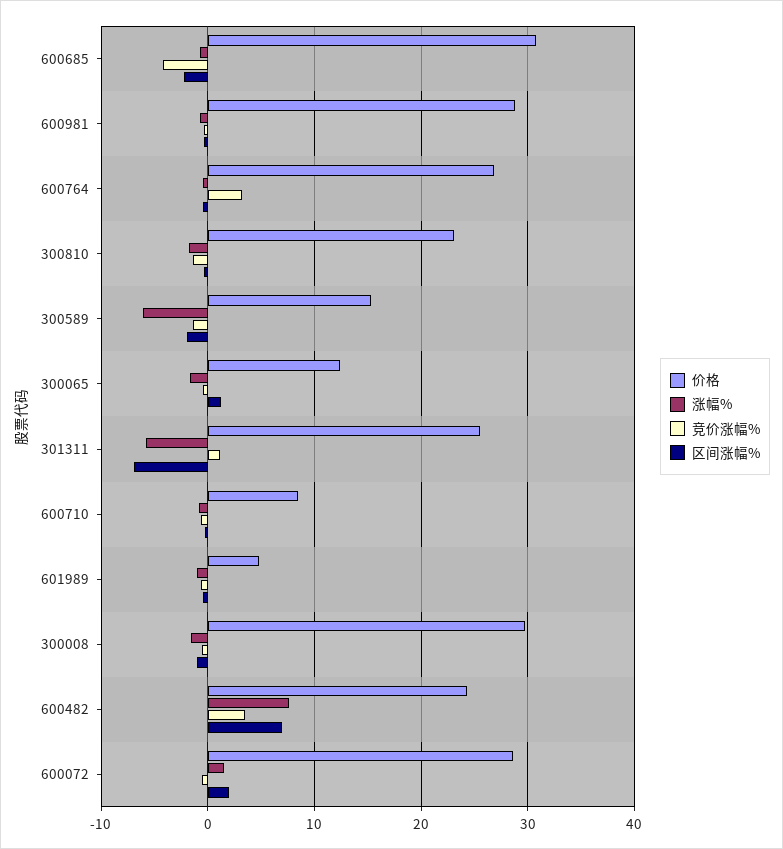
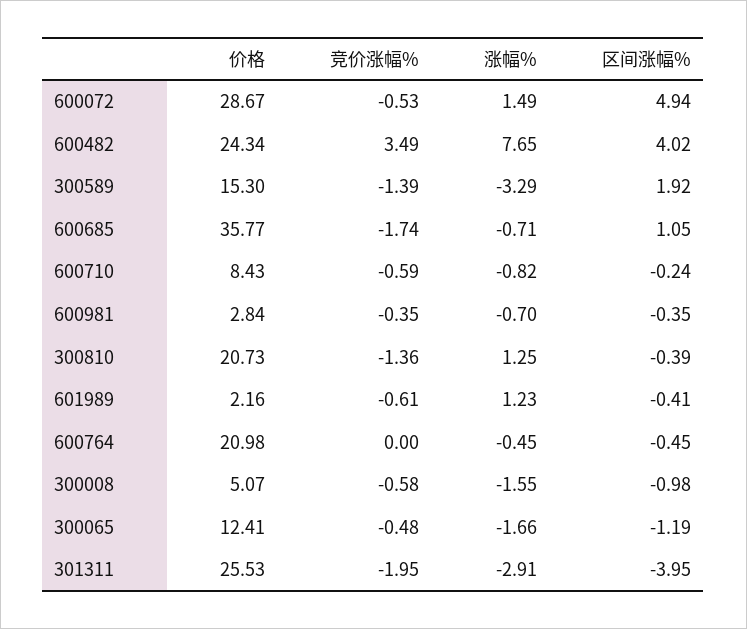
价格, 600685: 31 -> 35.77
竞价涨幅%, 600685: -4 -> -1.74
区间涨幅%, 600685: -2 -> 1.05
价格, 600981: 29 -> 2.84
价格, 600764: 27 -> 20.98
竞价涨幅%, 600764: 3 -> 0
价格, 300810: 23 -> 20.73
涨幅%, 300810: -2 -> 1.25
涨幅%, 300589: -6 -> -3.29
区间涨幅%, 300589: -2 -> 1.92
区间涨幅%, 300065: 1 -> -1.19
涨幅%, 301311: -6 -> -2.91
竞价涨幅%, 301311: 1 -> -1.95
区间涨幅%, 301311: -7 -> -3.95
价格, 601989: 5 -> 2.16
涨幅%, 601989: -1 -> 1.23
价格, 300008: 30 -> 5.07
区间涨幅%, 600482: 7 -> 4.02
区间涨幅%, 600072: 2 -> 4.94

